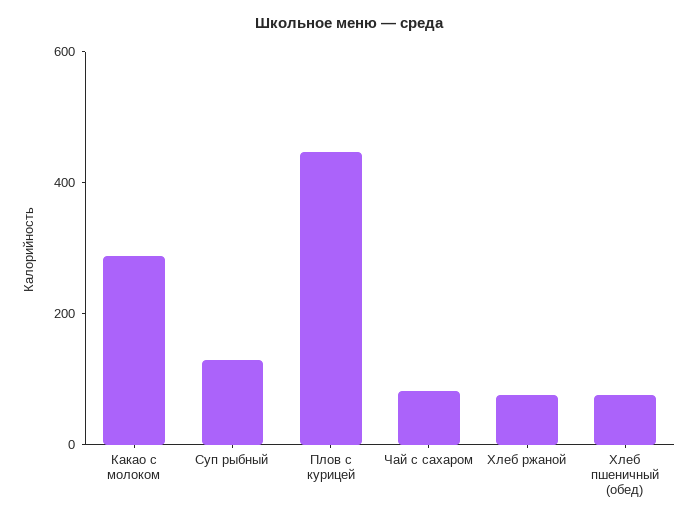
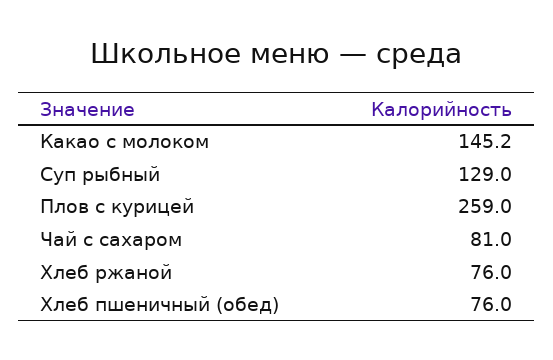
Какао с молоком: 300 -> 145.2
Плов с курицей: 450 -> 259

